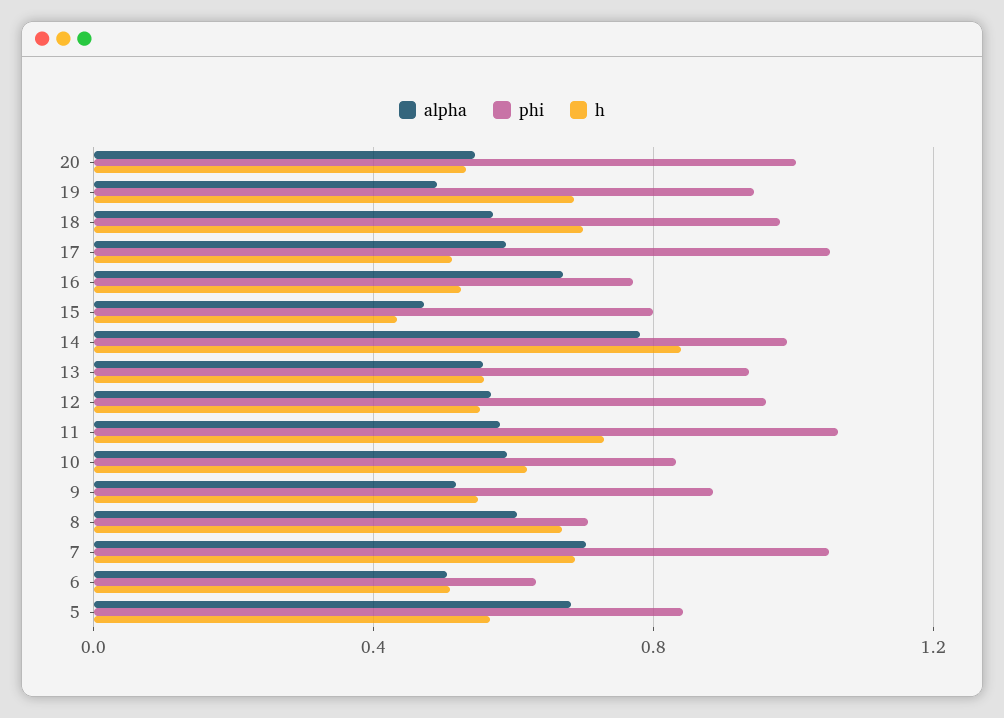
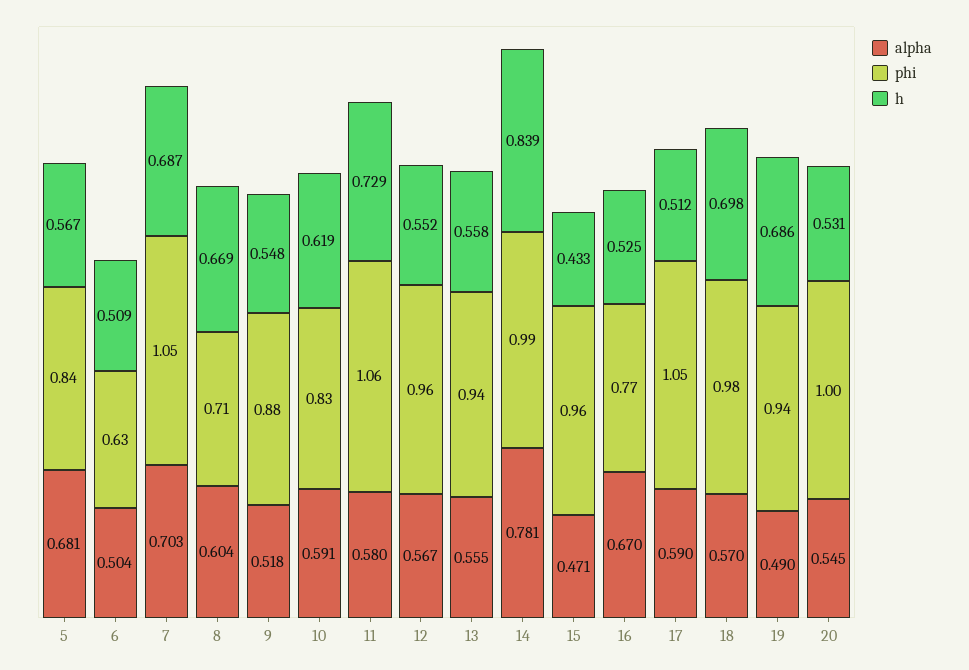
phi, 15: 0.8 -> 0.96

